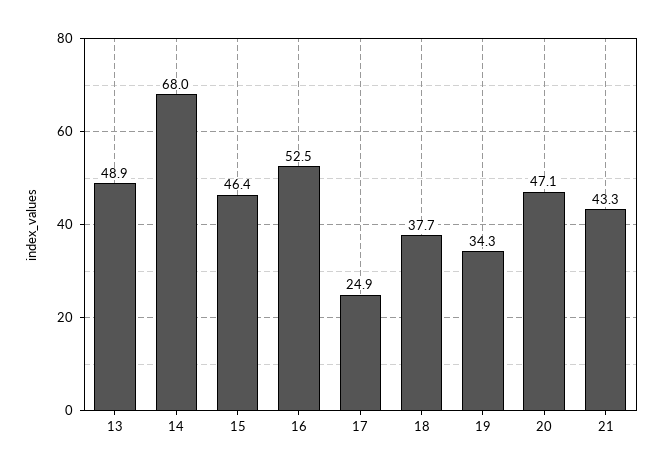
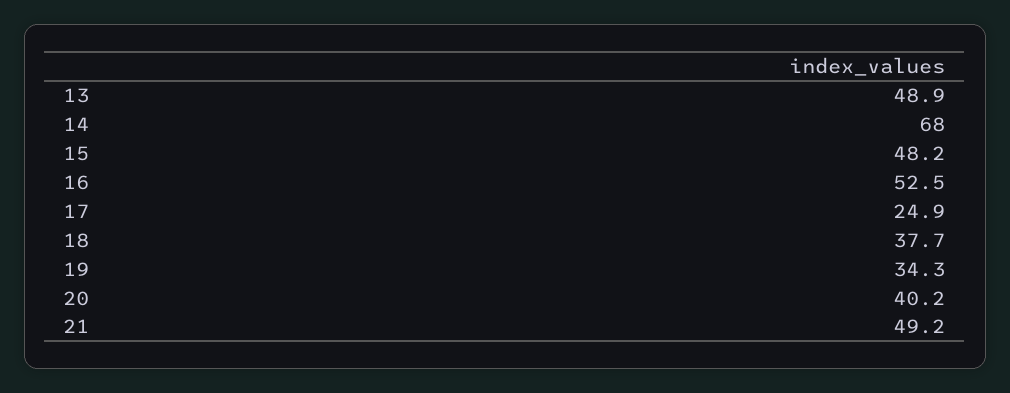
15: 46.4 -> 48.2
20: 47.1 -> 40.2
21: 43.3 -> 49.2

